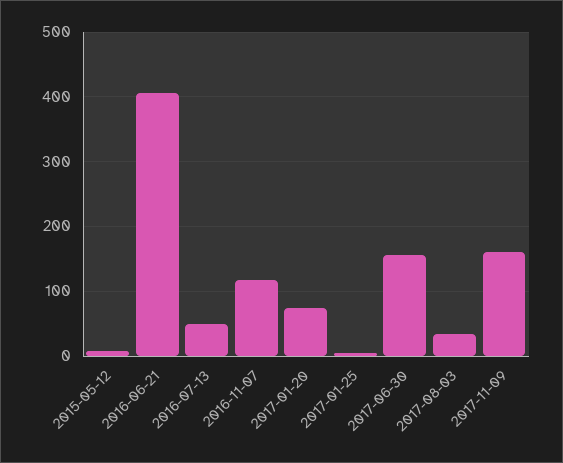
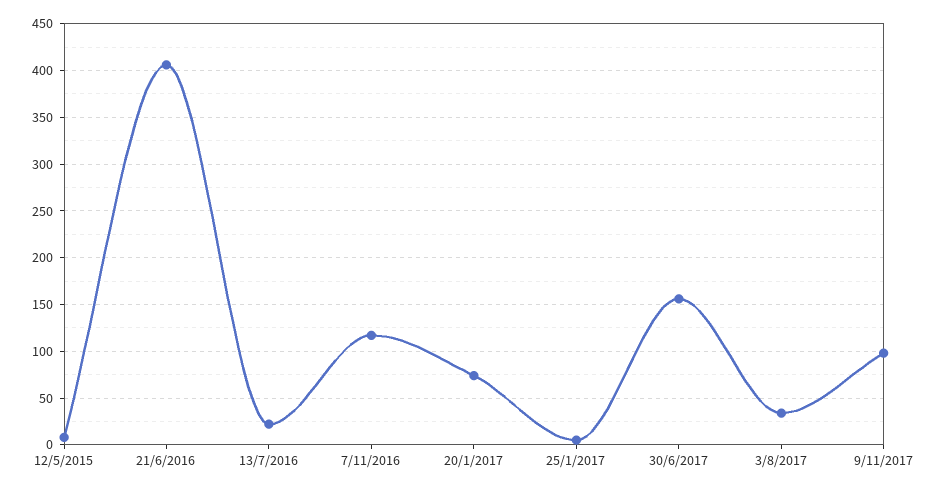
2016-07-13: 50 -> 20
2017-11-09: 160 -> 100

